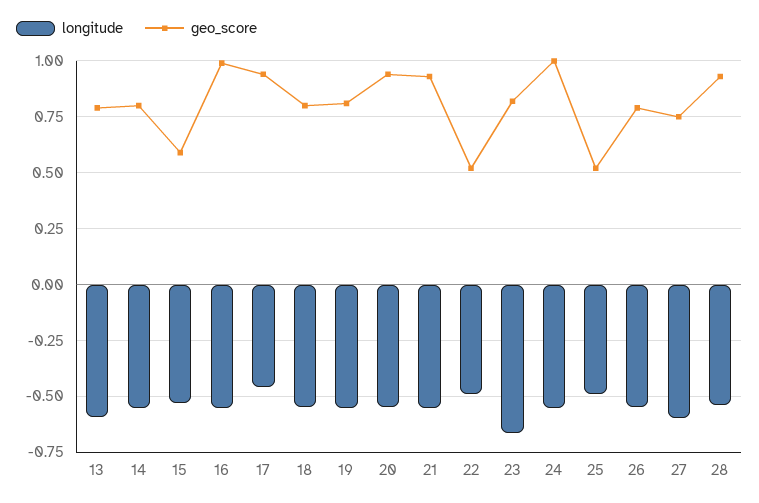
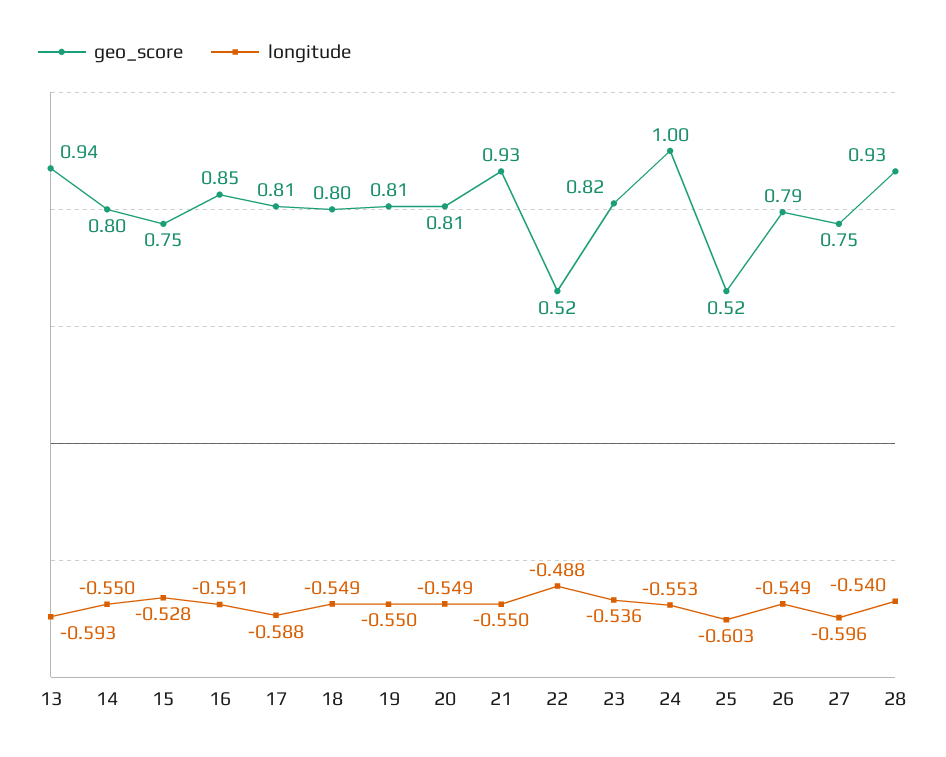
geo_score, 13: 0.8 -> 0.94
geo_score, 15: 0.6 -> 0.75
geo_score, 16: 1 -> 0.85
longitude, 17: -0.45 -> -0.588
geo_score, 17: 0.95 -> 0.81
geo_score, 20: 0.95 -> 0.81
longitude, 23: -0.65 -> -0.536
longitude, 25: -0.5 -> -0.603

